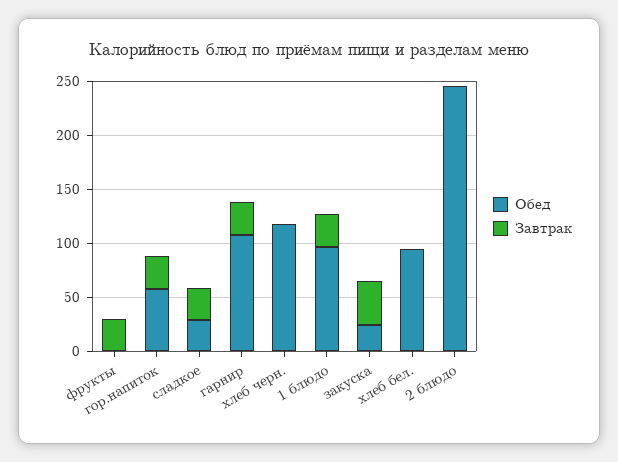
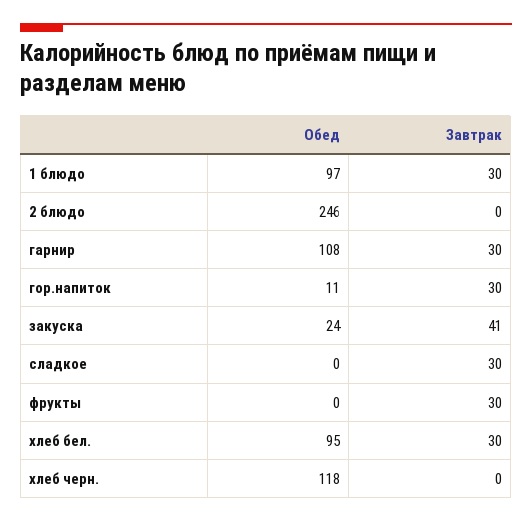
Обед, гор.напиток: 60 -> 11
Обед, сладкое: 30 -> 0
Завтрак, хлеб бел.: 0 -> 30

